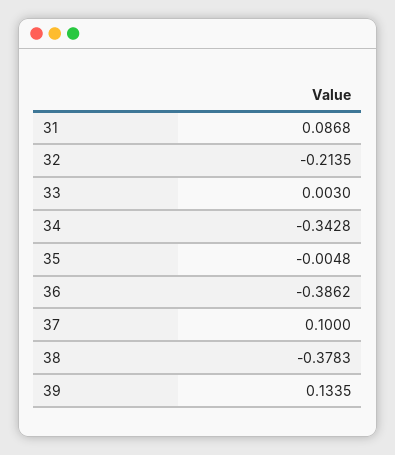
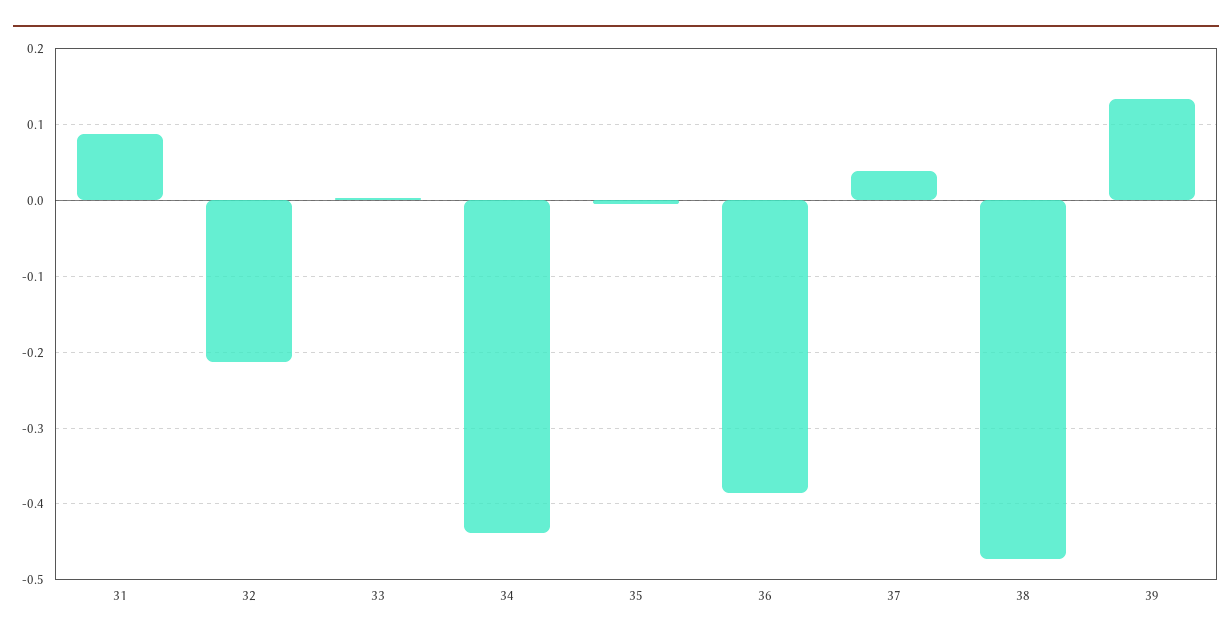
34: -0.3428 -> -0.44
37: 0.1 -> 0.04
38: -0.3783 -> -0.47

